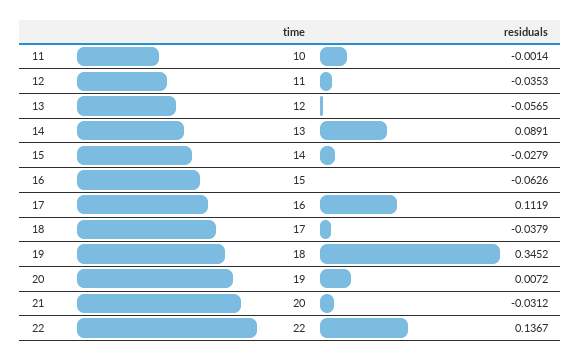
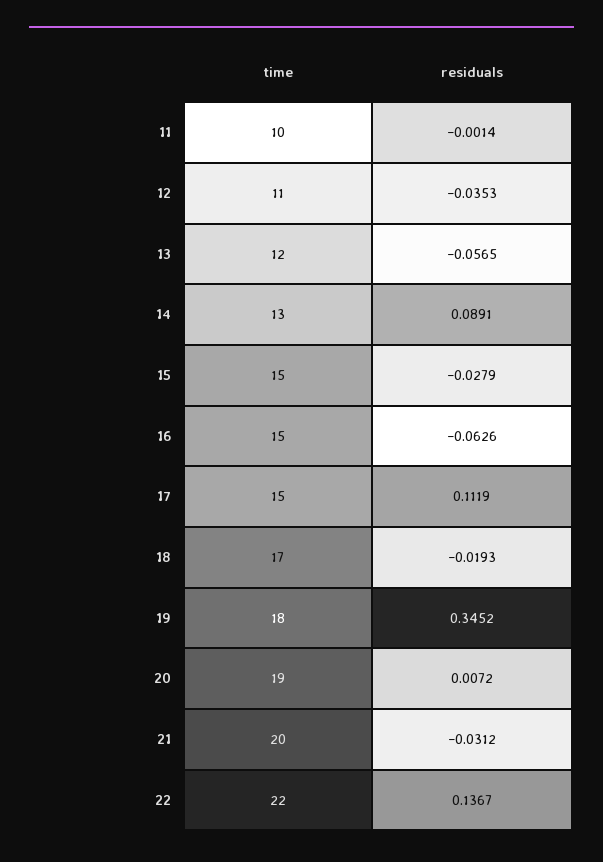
time, 15: 14 -> 15
time, 17: 16 -> 15
residuals, 18: -0.0379 -> -0.0193

